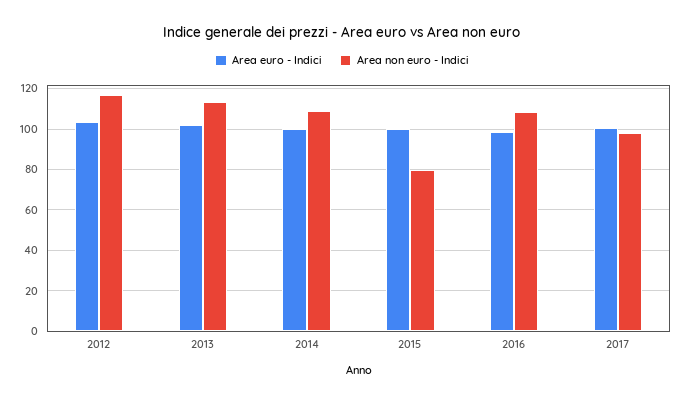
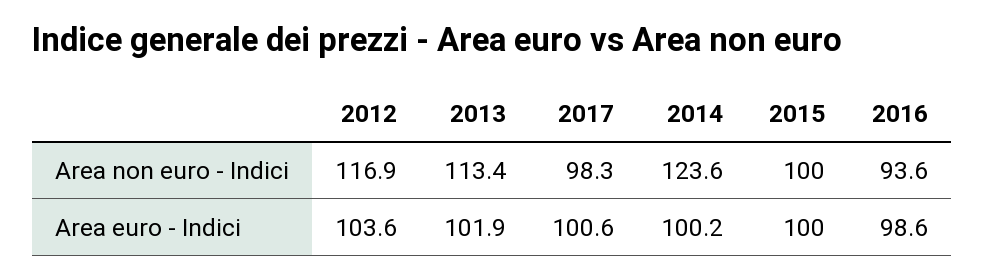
Area non euro - Indici, 2014: 110 -> 123.6
Area non euro - Indici, 2015: 80 -> 100
Area non euro - Indici, 2016: 110 -> 93.6

